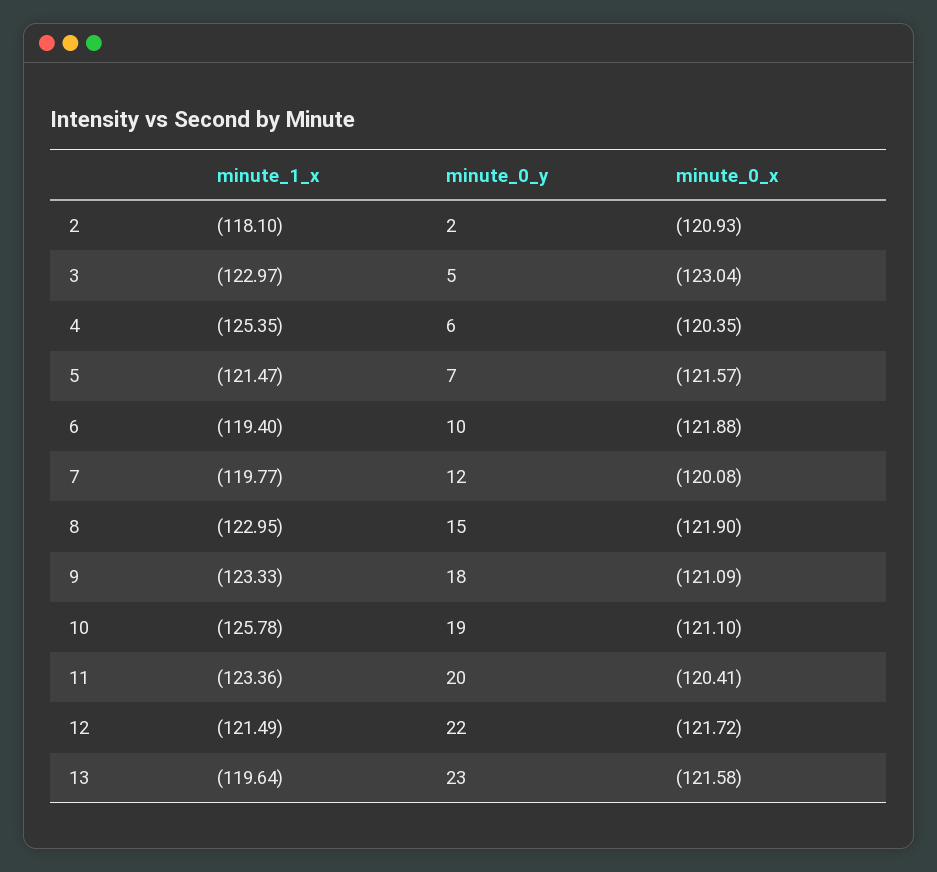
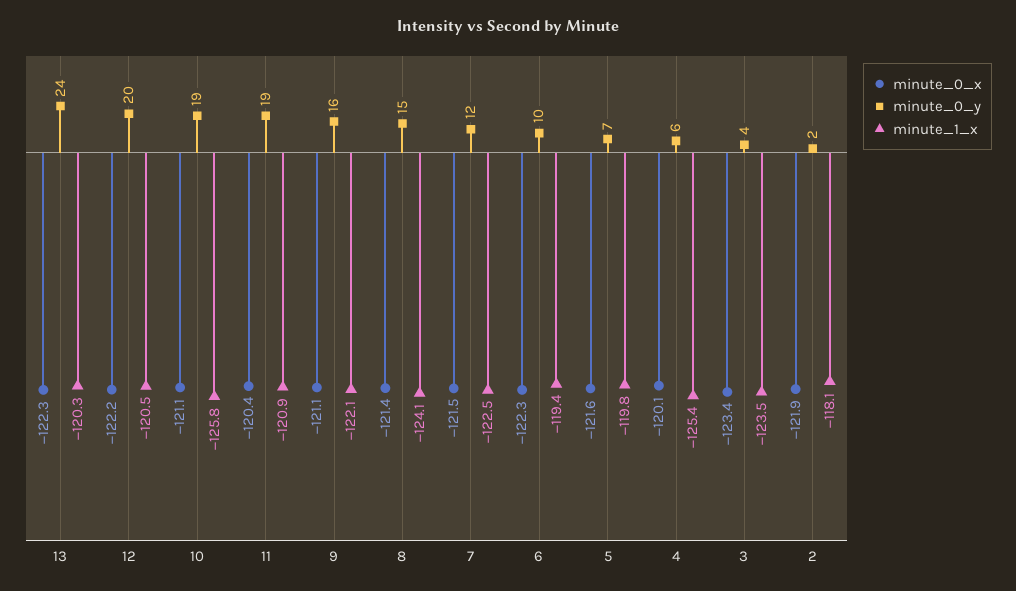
minute_0_x, 2: -120.93 -> -121.9
minute_1_x, 3: -122.97 -> -123.5
minute_0_y, 3: 5 -> 4
minute_0_x, 3: -123.04 -> -123.4
minute_0_x, 4: -120.35 -> -120.1
minute_1_x, 5: -121.47 -> -119.8
minute_0_x, 6: -121.88 -> -122.3
minute_1_x, 7: -119.77 -> -122.5
minute_0_x, 7: -120.08 -> -121.5
minute_1_x, 8: -122.95 -> -124.1
minute_0_x, 8: -121.9 -> -121.4
minute_1_x, 9: -123.33 -> -122.1
minute_0_y, 9: 18 -> 16
minute_1_x, 11: -123.36 -> -120.9
minute_0_y, 11: 20 -> 19
minute_1_x, 12: -121.49 -> -120.5
minute_0_y, 12: 22 -> 20
minute_0_x, 12: -121.72 -> -122.2
minute_1_x, 13: -119.64 -> -120.3
minute_0_y, 13: 23 -> 24
minute_0_x, 13: -121.58 -> -122.3

